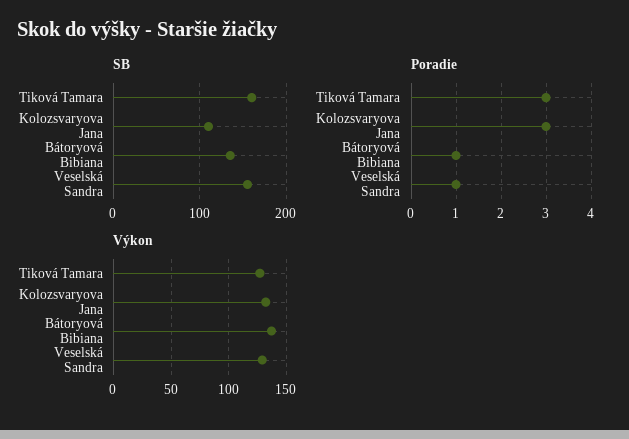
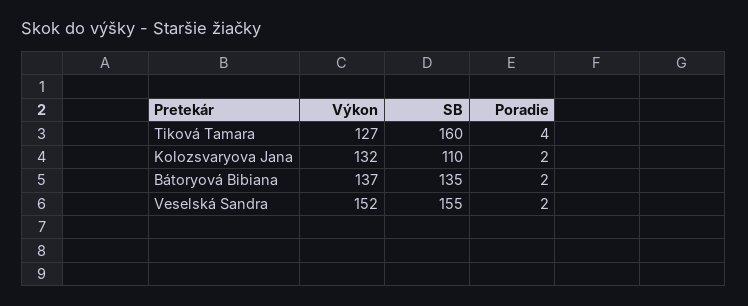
Poradie, Tiková Tamara: 3 -> 4
Poradie, Kolozsvaryova Jana: 3 -> 2
Poradie, Bátoryová Bibiana: 1 -> 2
Poradie, Veselská Sandra: 1 -> 2
Výkon, Veselská Sandra: 130 -> 152

